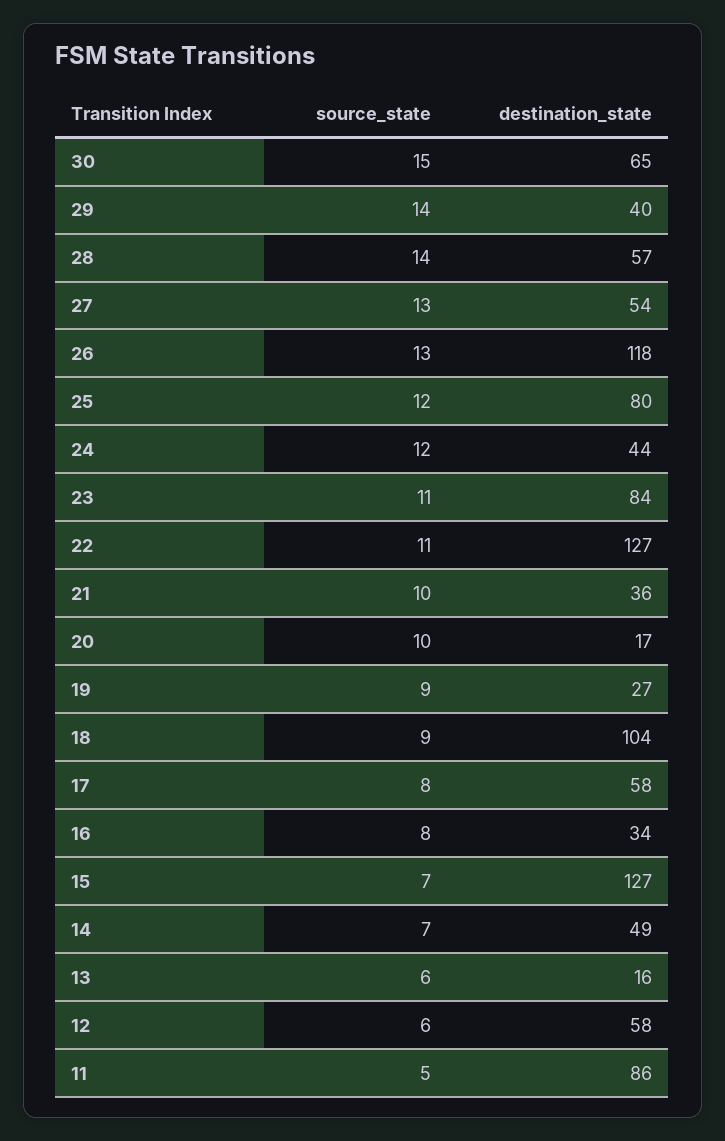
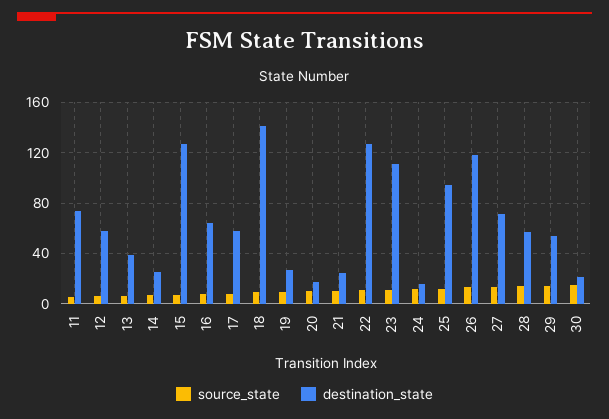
destination_state, 30: 65 -> 20
destination_state, 29: 40 -> 55
destination_state, 27: 54 -> 70
destination_state, 25: 80 -> 95
destination_state, 24: 44 -> 15
destination_state, 23: 84 -> 110
destination_state, 21: 36 -> 25
destination_state, 18: 104 -> 140
destination_state, 16: 34 -> 65
destination_state, 14: 49 -> 25
destination_state, 13: 16 -> 40
destination_state, 11: 86 -> 75

